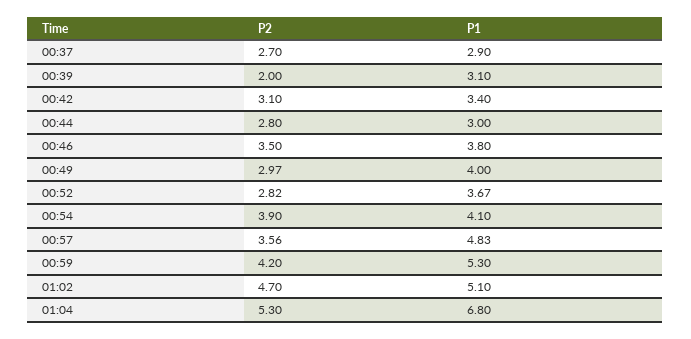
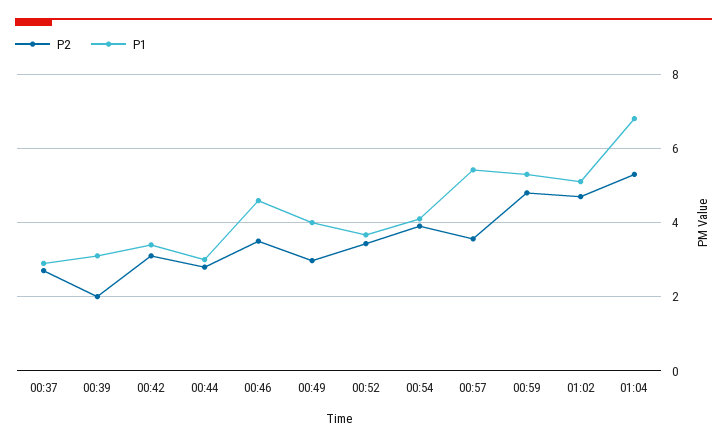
P1, 00:46: 3.8 -> 4.6
P2, 00:52: 2.82 -> 3.4
P1, 00:57: 4.83 -> 5.4
P2, 00:59: 4.2 -> 4.8

